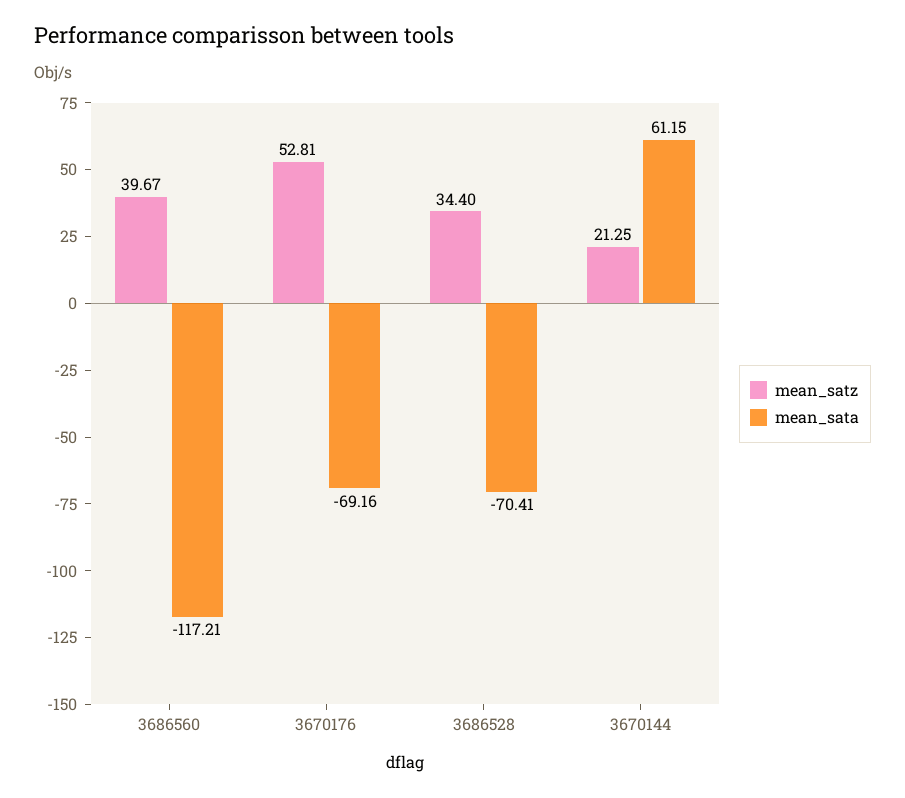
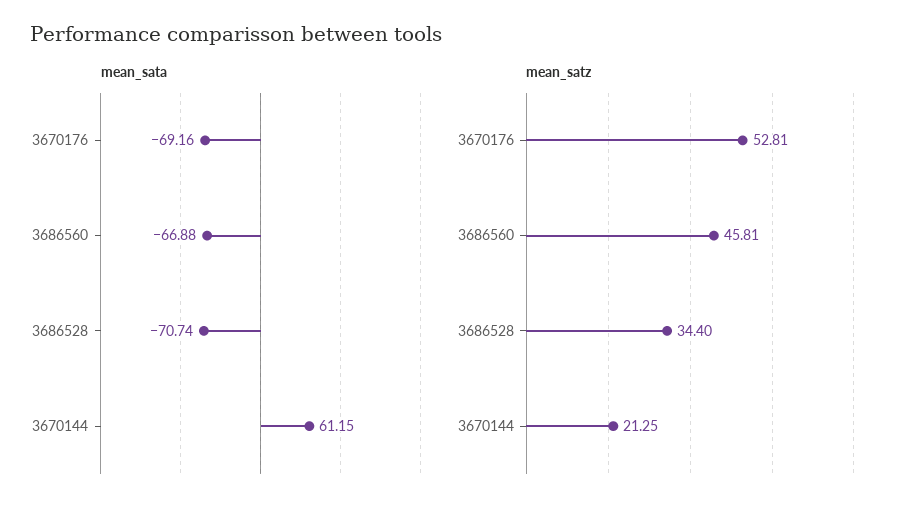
mean_satz, 3686560: 39.67 -> 45.81
mean_sata, 3686560: -117.21 -> -66.88
mean_sata, 3686528: -70.41 -> -70.74

